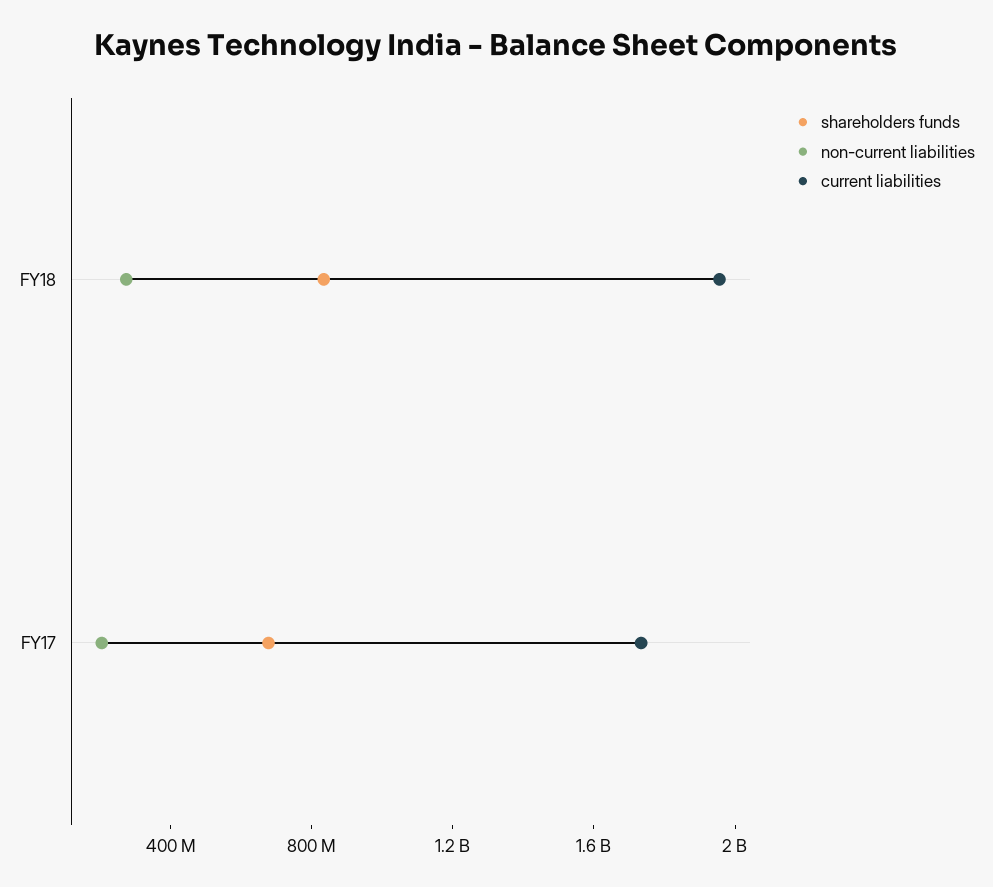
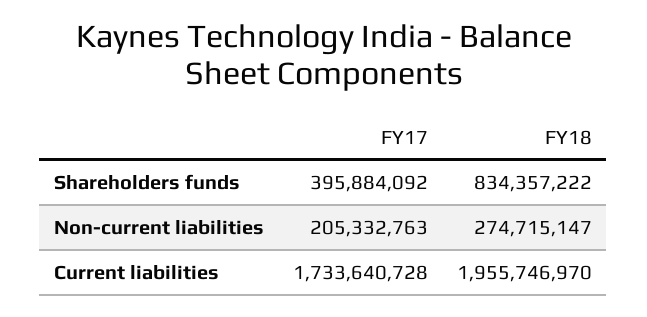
shareholders funds, FY17: 700000000 -> 395884092

